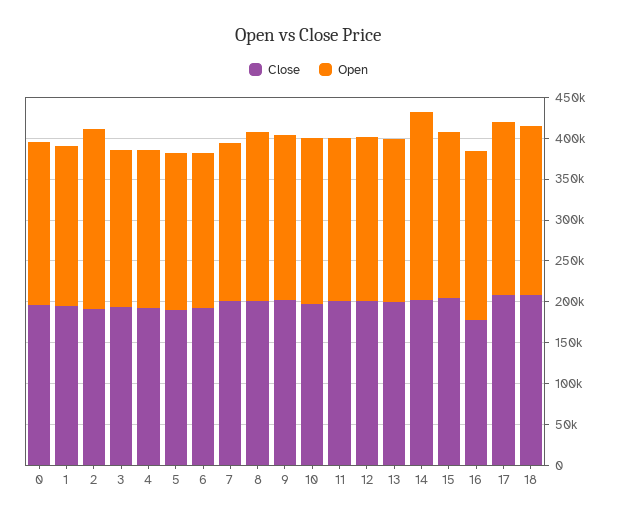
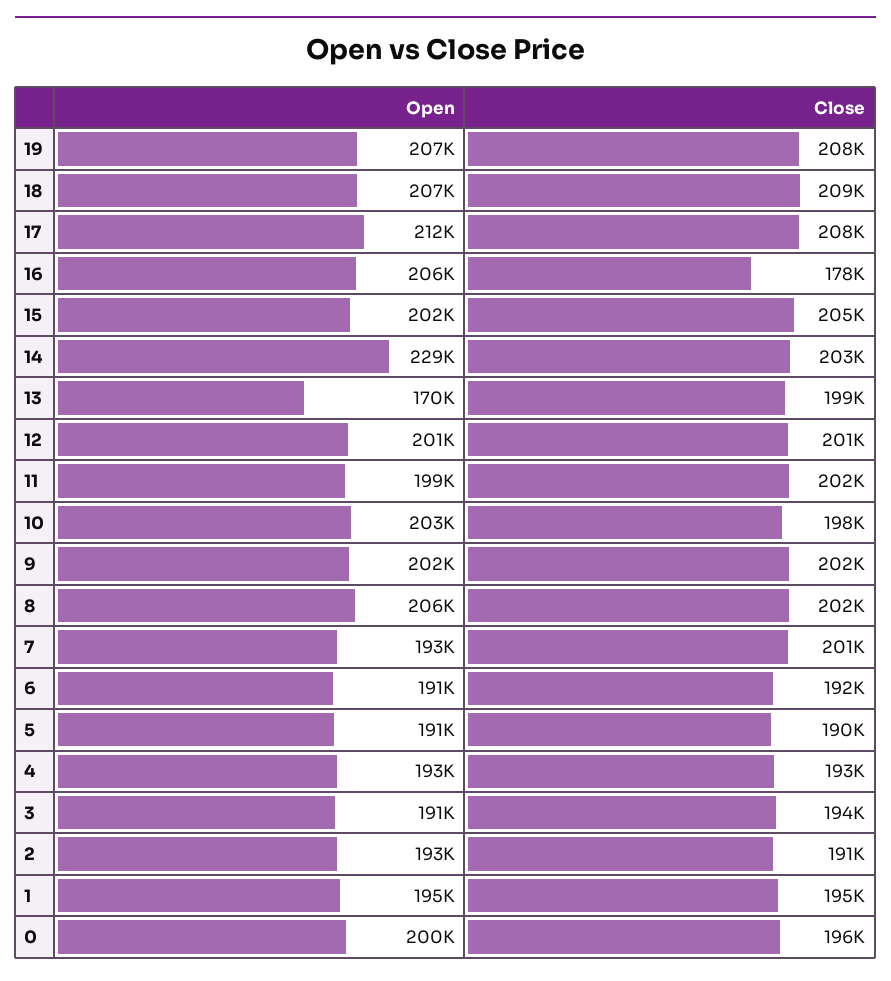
Open, 2: 220000 -> 193000
Open, 13: 200000 -> 170000
Open, 19: none -> 207000
Close, 19: none -> 208000

